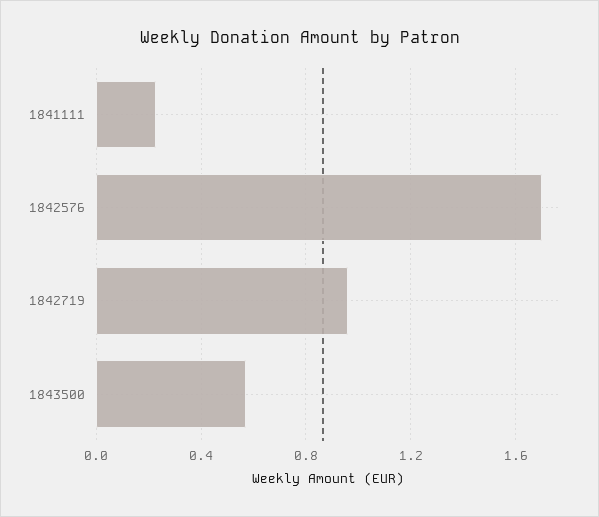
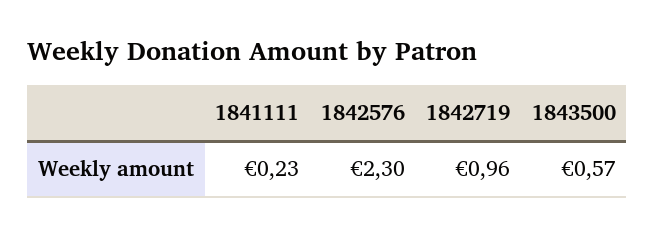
1842576: 1.7 -> 2.3

